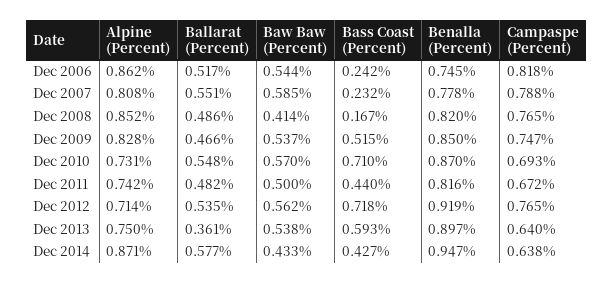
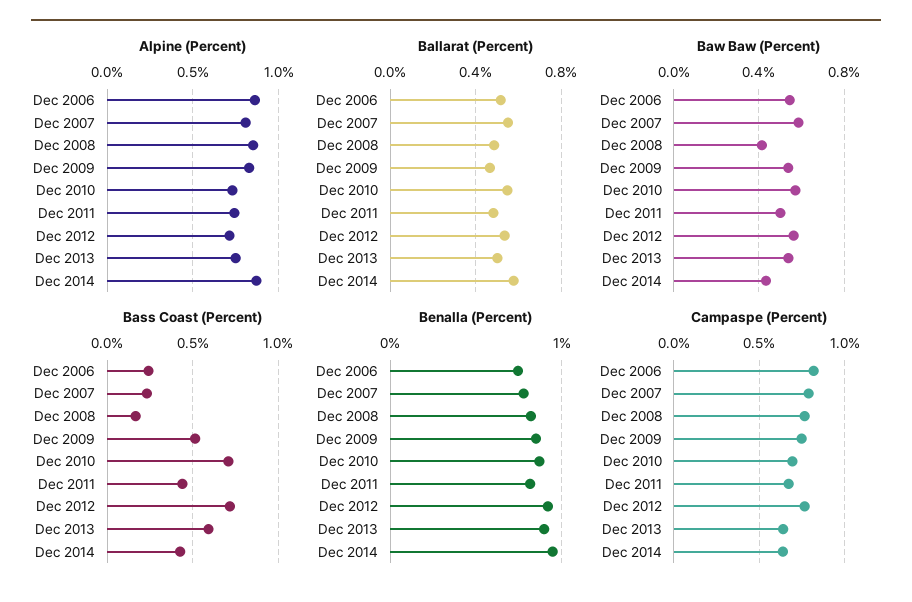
Ballarat (Percent), Dec 2013: 0.361 -> 0.5

